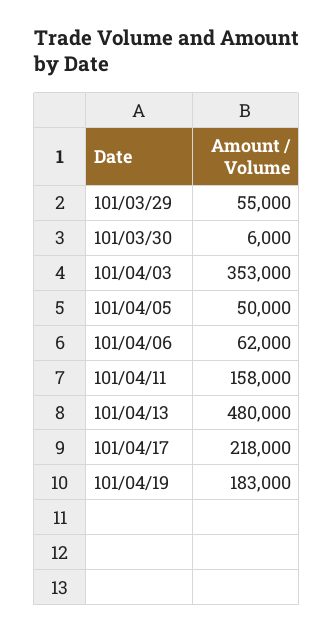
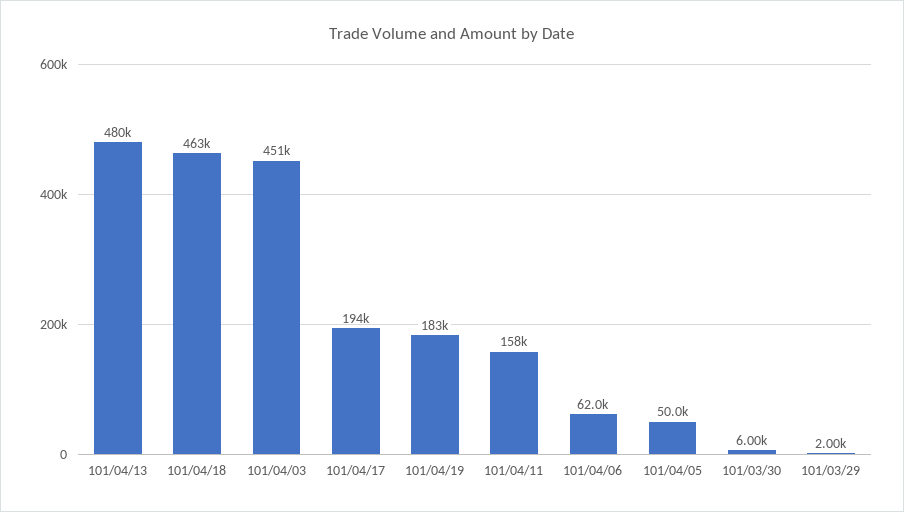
101/03/29: 55000 -> 2000
101/04/03: 353000 -> 451000
101/04/17: 218000 -> 194000
101/04/18: none -> 463000

